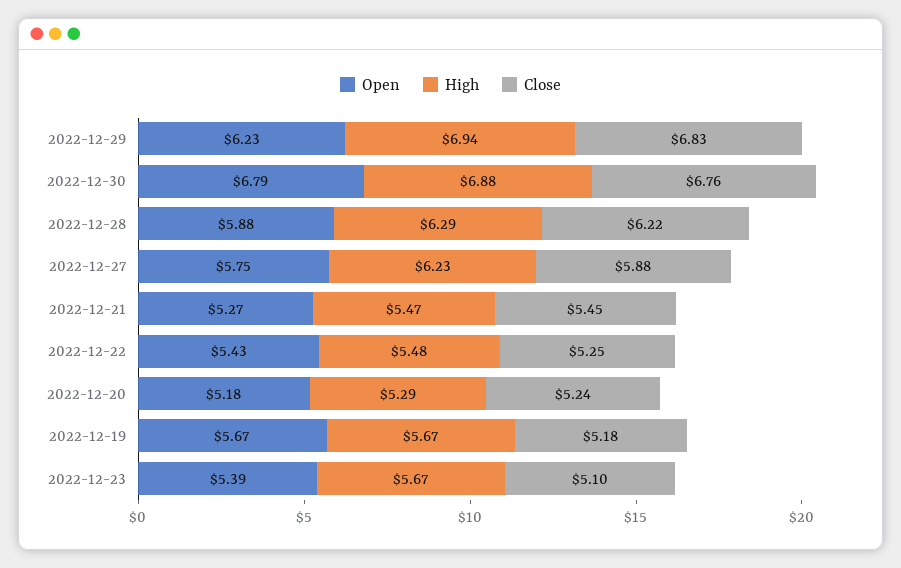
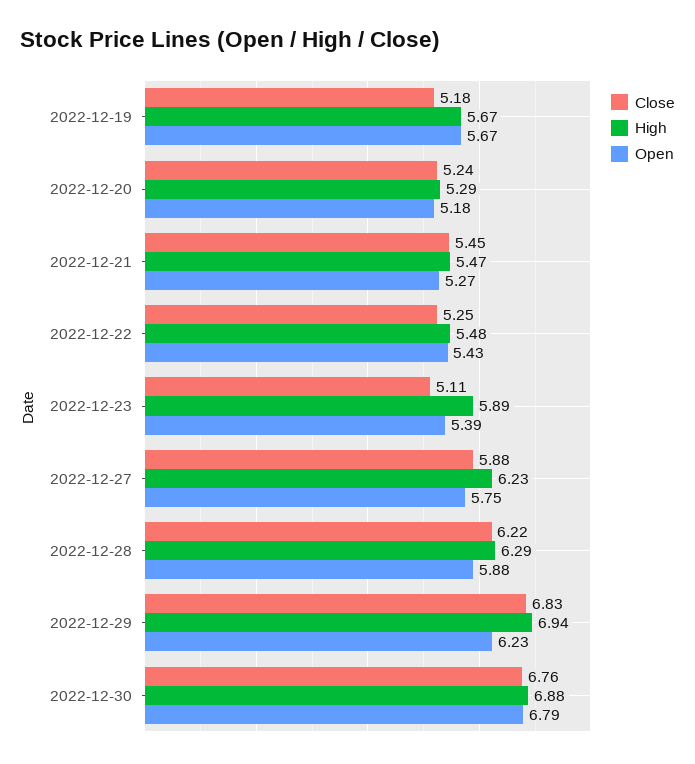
High, 2022-12-23: 5.67 -> 5.89
Close, 2022-12-23: 5.1 -> 5.11

